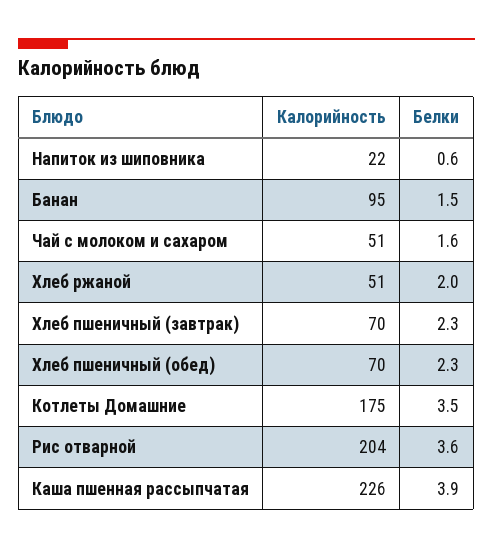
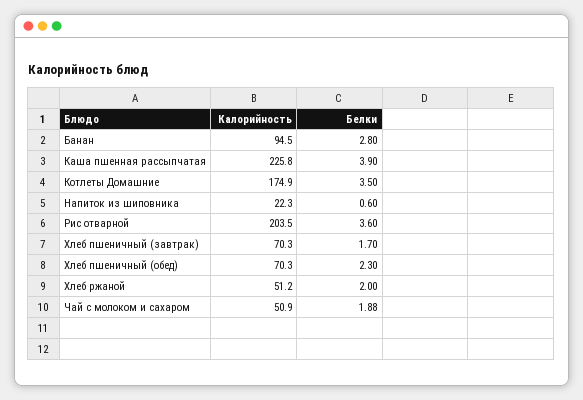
Белки, Банан: 1.5 -> 2.8
Белки, Чай с молоком и сахаром: 1.6 -> 1.88
Белки, Хлеб пшеничный (завтрак): 2.3 -> 1.7

